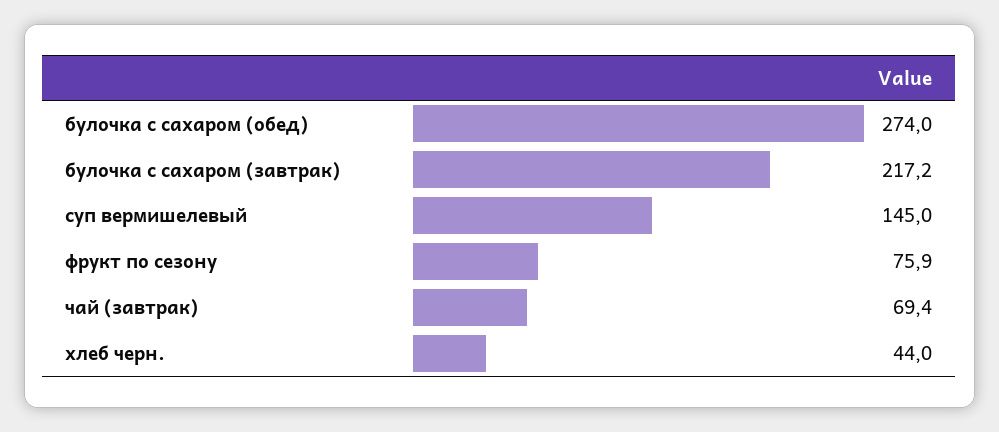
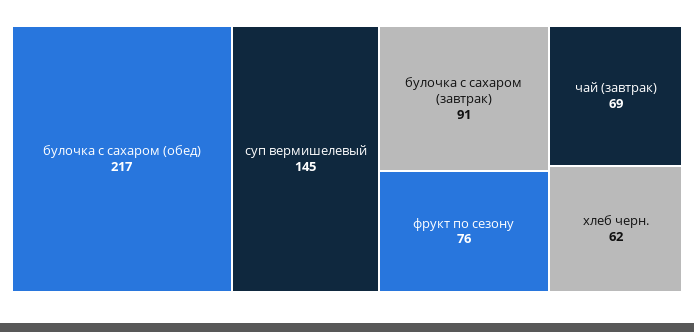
булочка с сахаром (обед): 274 -> 217
булочка с сахаром (завтрак): 217.2 -> 91
хлеб черн.: 44 -> 62

